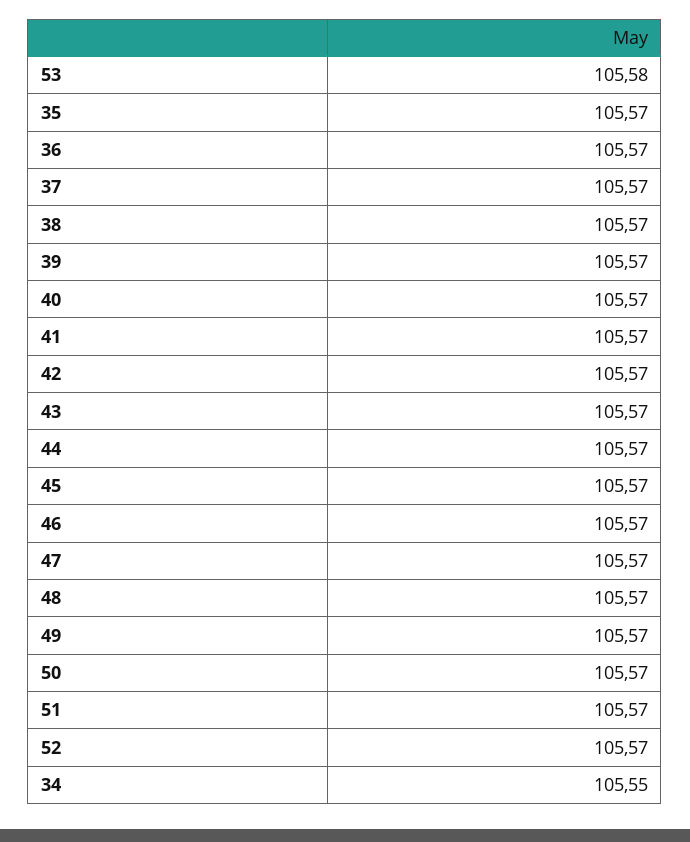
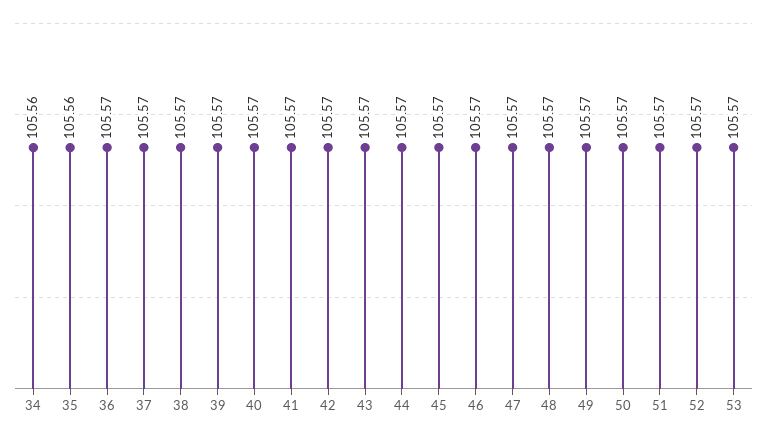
53: 105.58 -> 105.57
35: 105.57 -> 105.56
34: 105.55 -> 105.56

